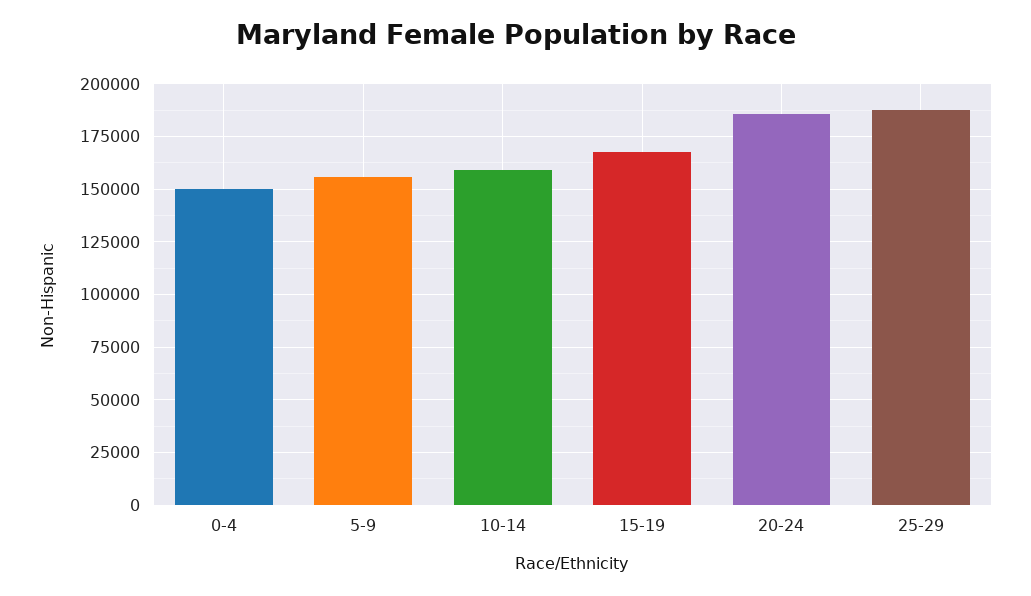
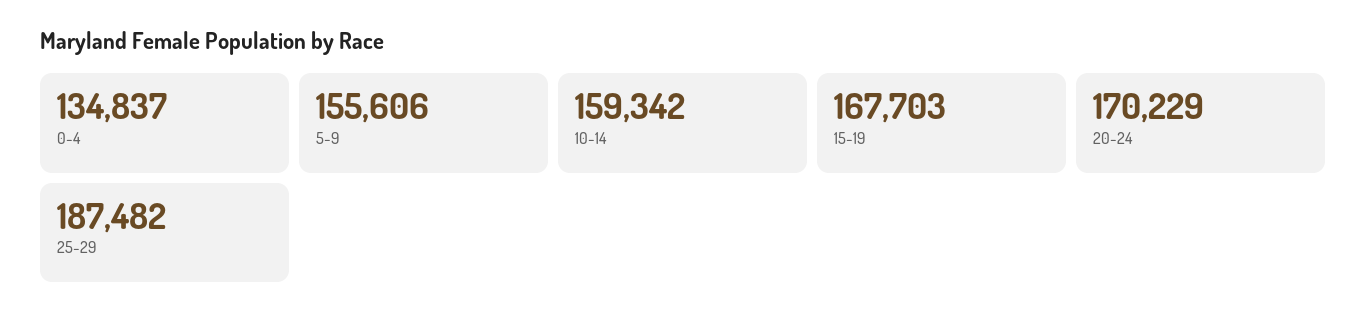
0-4: 150000 -> 134837
20-24: 185000 -> 170229

